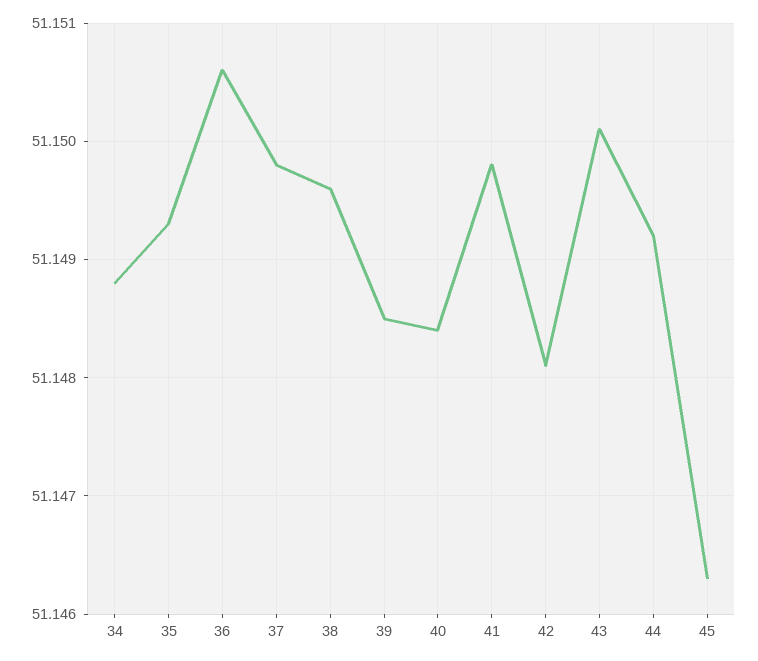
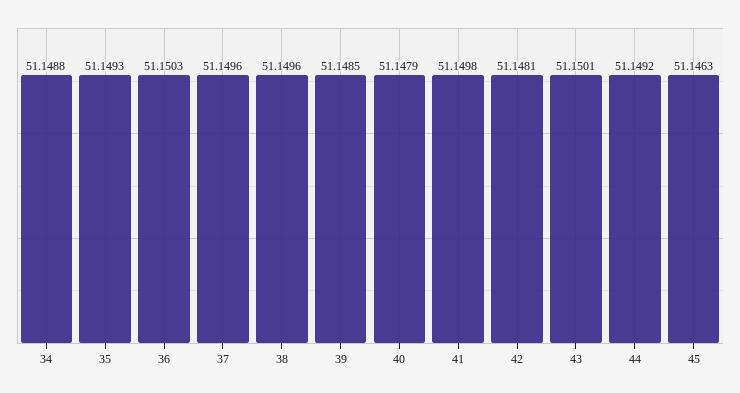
36: 51.1506 -> 51.1503
37: 51.1498 -> 51.1496
40: 51.1484 -> 51.1479

